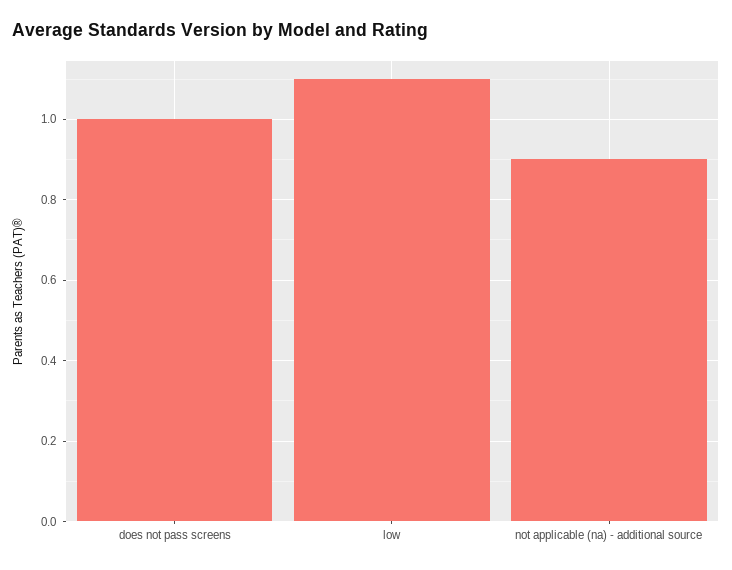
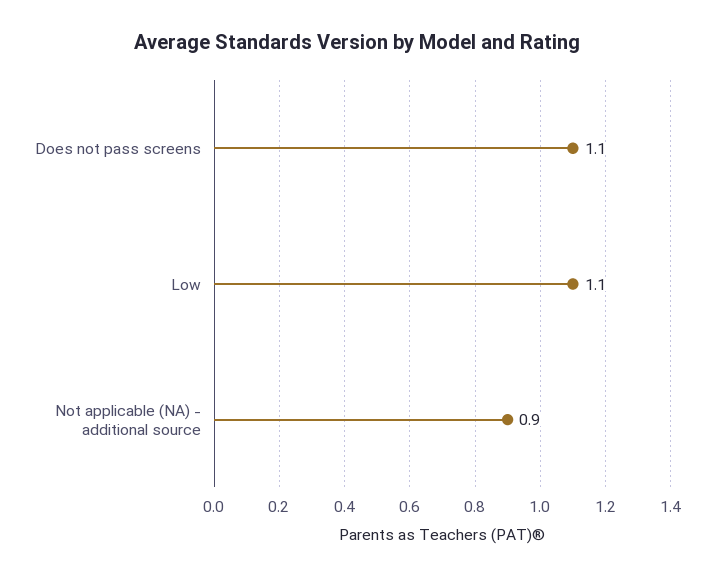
does not pass screens: 1 -> 1.1

